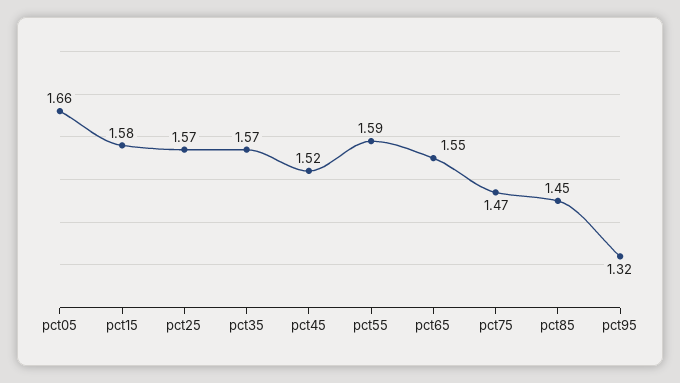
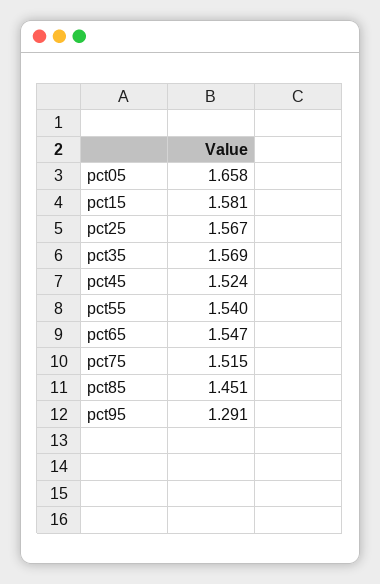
pct55: 1.59 -> 1.54
pct75: 1.47 -> 1.515
pct95: 1.32 -> 1.291

